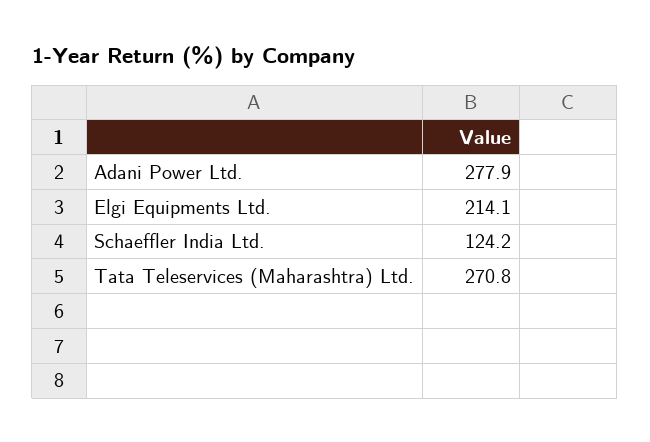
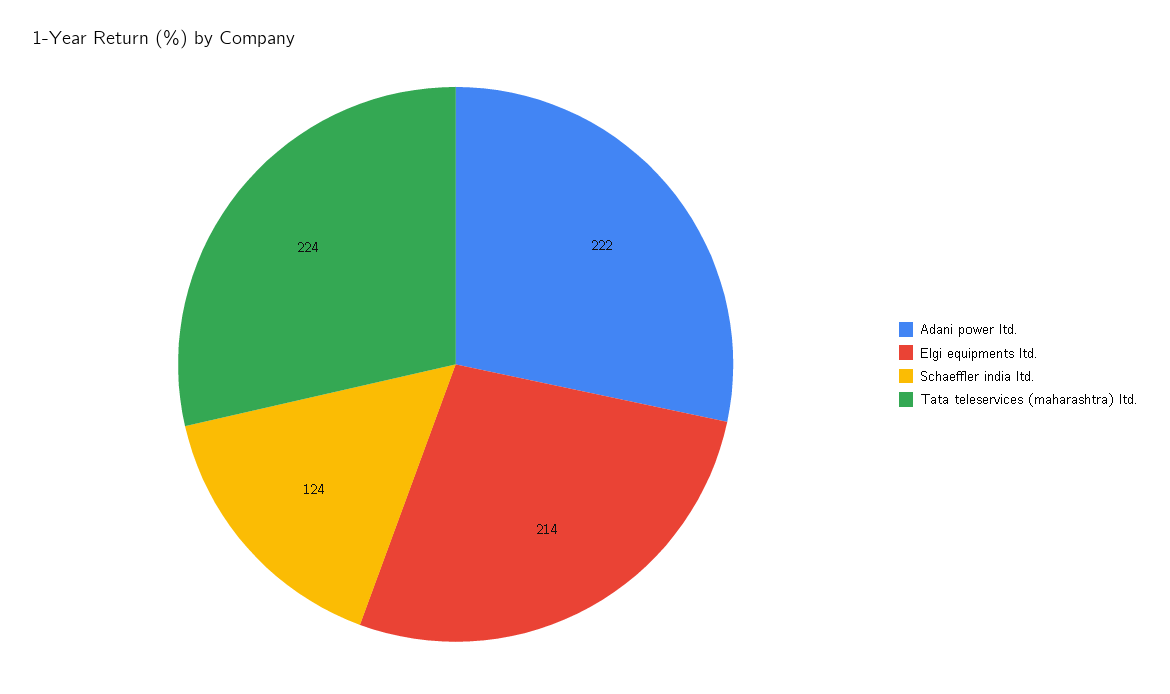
Adani Power Ltd.: 277.9 -> 222
Tata Teleservices (Maharashtra) Ltd.: 270.8 -> 224

